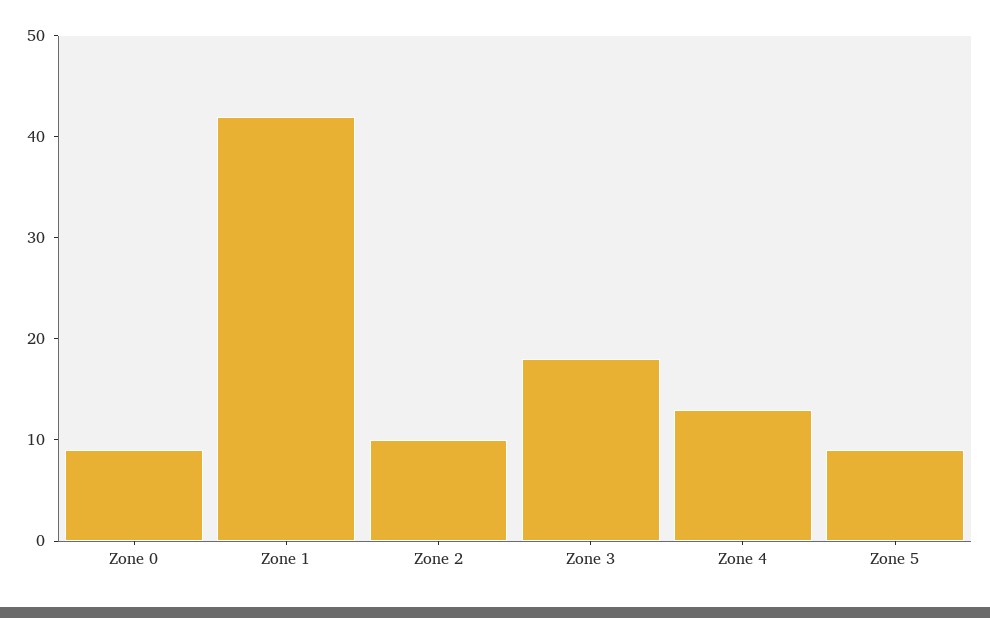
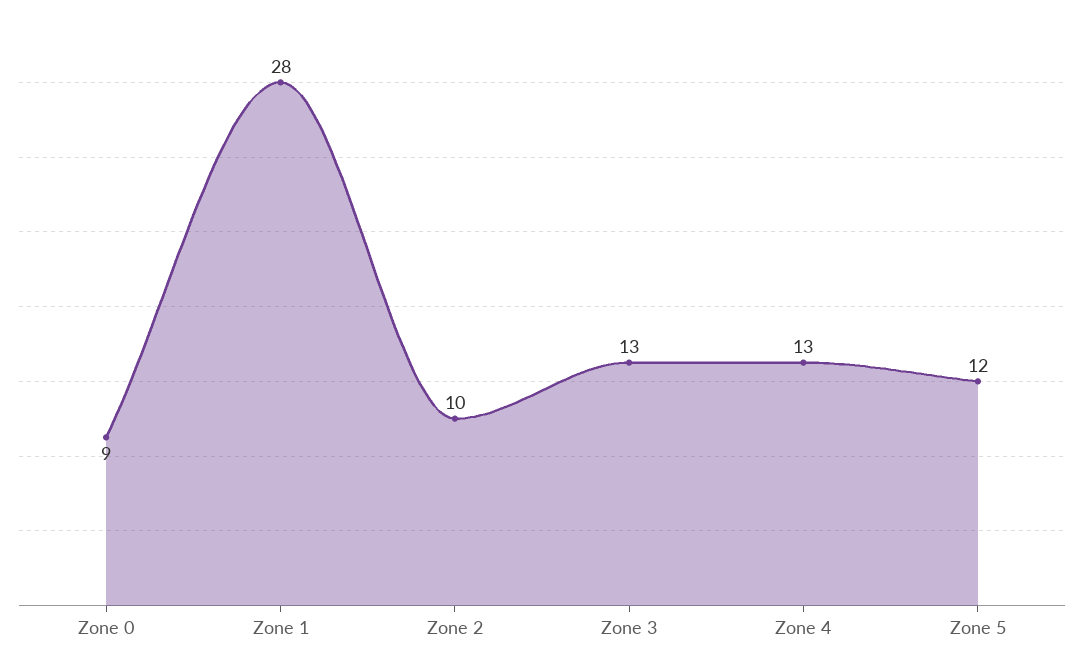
Zone 1: 42 -> 28
Zone 3: 18 -> 13
Zone 5: 9 -> 12

